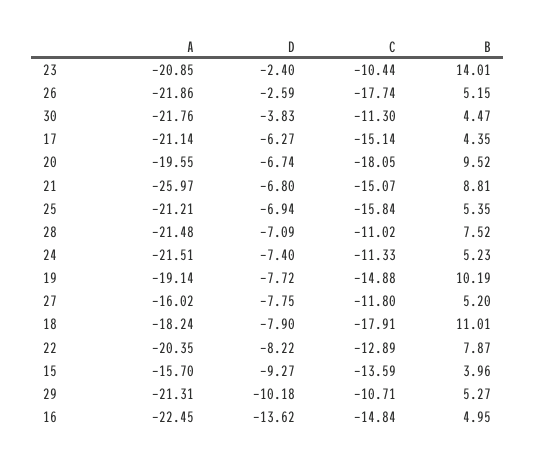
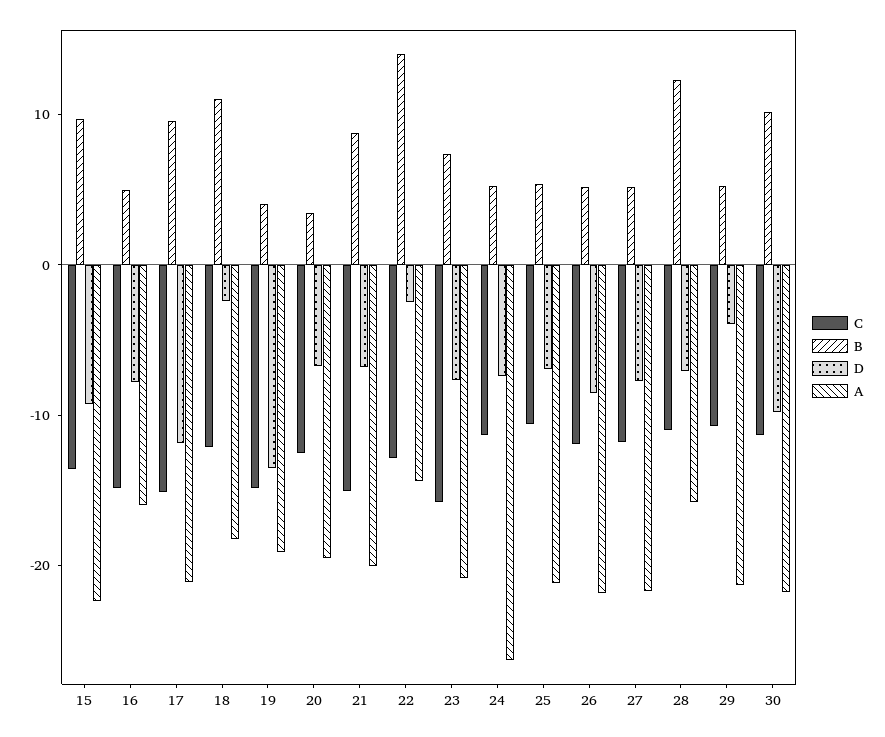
D, 23: -2.4 -> -8
C, 23: -10.44 -> -16
B, 23: 14.01 -> 8
D, 26: -2.59 -> -8
C, 26: -17.74 -> -12
D, 30: -3.83 -> -10
B, 30: 4.47 -> 10
D, 17: -6.27 -> -12
B, 17: 4.35 -> 10
C, 20: -18.05 -> -12
B, 20: 9.52 -> 4
A, 21: -25.97 -> -20
C, 25: -15.84 -> -10
A, 28: -21.48 -> -16
B, 28: 7.52 -> 12
A, 24: -21.51 -> -26
D, 19: -7.72 -> -14
B, 19: 10.19 -> 4
A, 27: -16.02 -> -22
D, 18: -7.9 -> -2
C, 18: -17.91 -> -12
A, 22: -20.35 -> -14
D, 22: -8.22 -> -2
B, 22: 7.87 -> 14
A, 15: -15.7 -> -22
B, 15: 3.96 -> 10
D, 29: -10.18 -> -4
A, 16: -22.45 -> -16
D, 16: -13.62 -> -8

